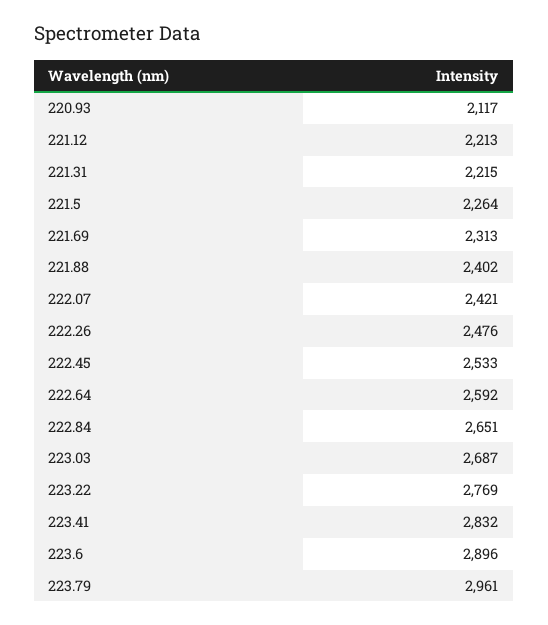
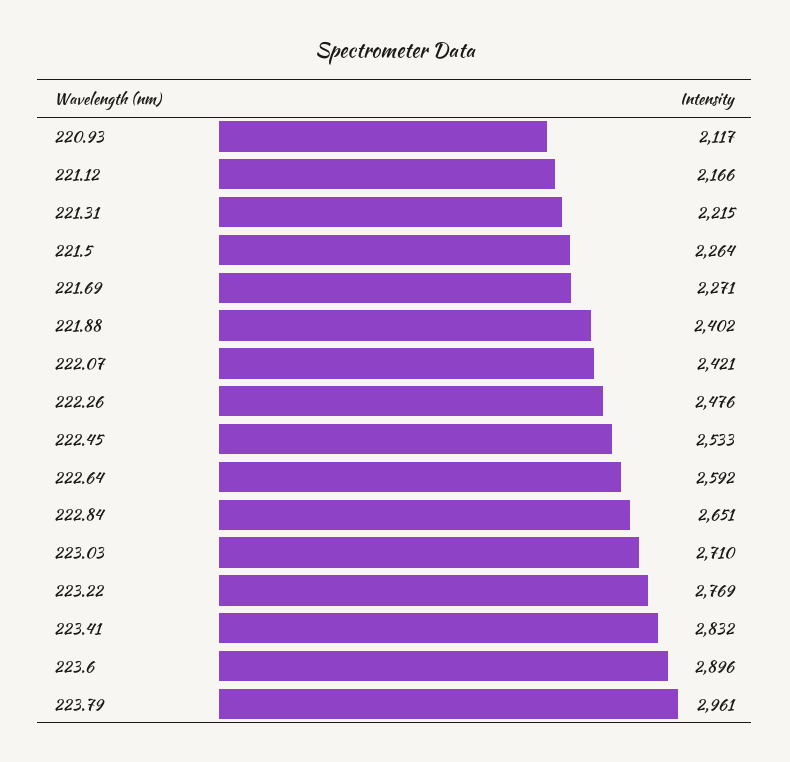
221.12: 2213 -> 2166
221.69: 2313 -> 2271
223.03: 2687 -> 2710

